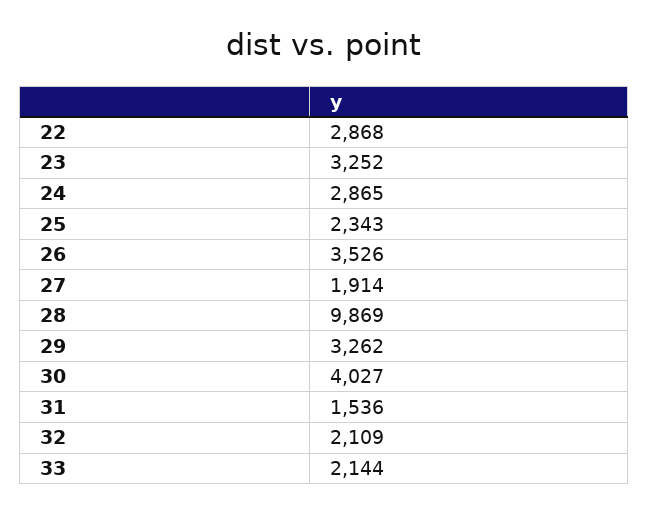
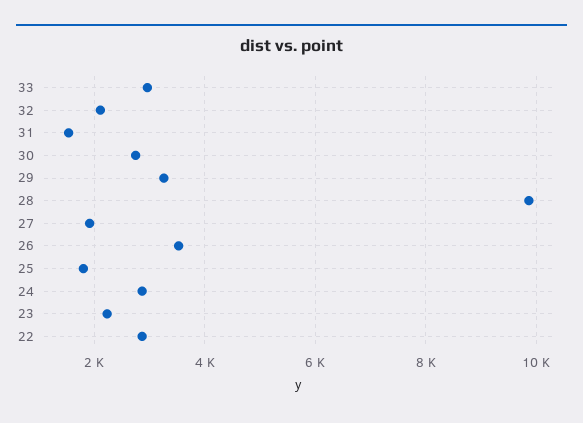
23: 3252 -> 2200
25: 2343 -> 1800
30: 4027 -> 2800
33: 2144 -> 3000

